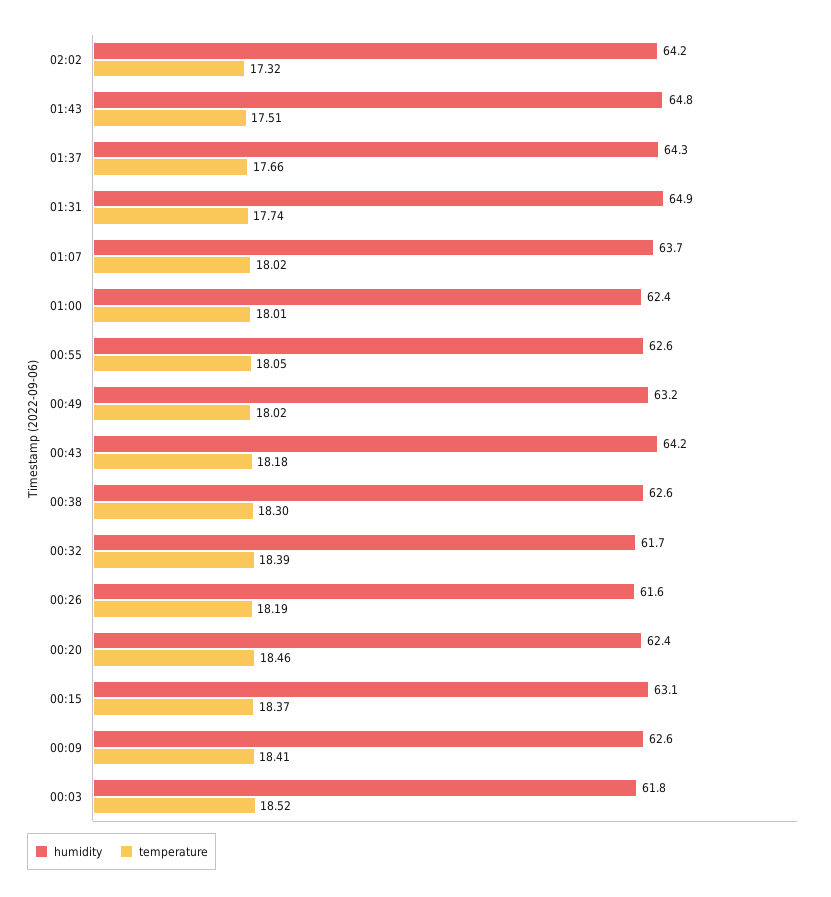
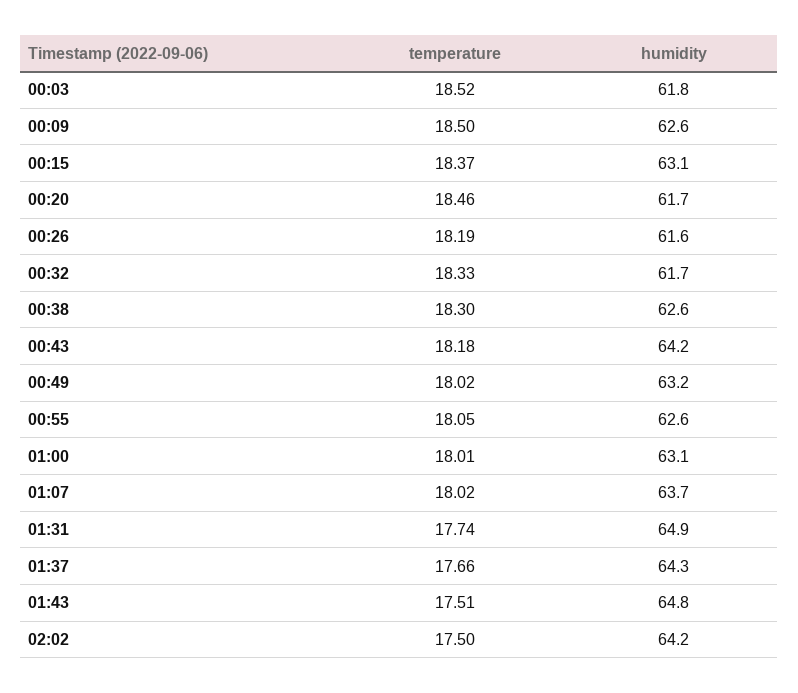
temperature, 02:02: 17.32 -> 17.5
humidity, 01:00: 62.4 -> 63.1
temperature, 00:32: 18.39 -> 18.33
humidity, 00:20: 62.4 -> 61.7
temperature, 00:09: 18.41 -> 18.5

